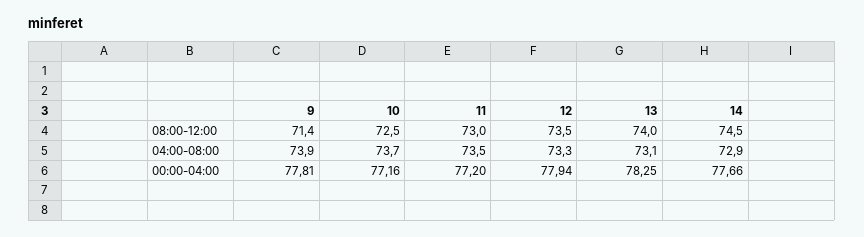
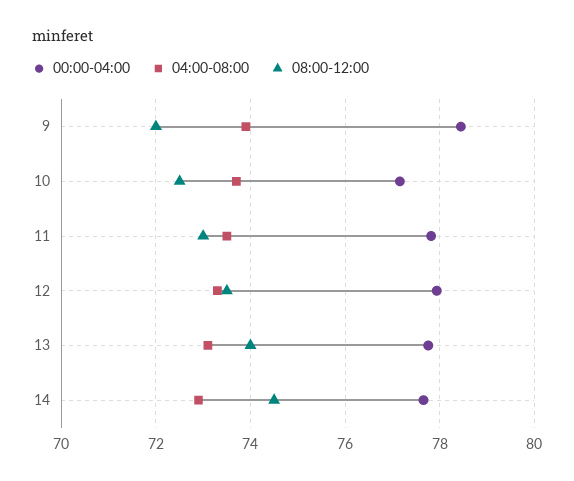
08:00-12:00, 9: 71.4 -> 72
00:00-04:00, 9: 77.81 -> 78.4
00:00-04:00, 11: 77.2 -> 77.8
00:00-04:00, 13: 78.25 -> 77.8

